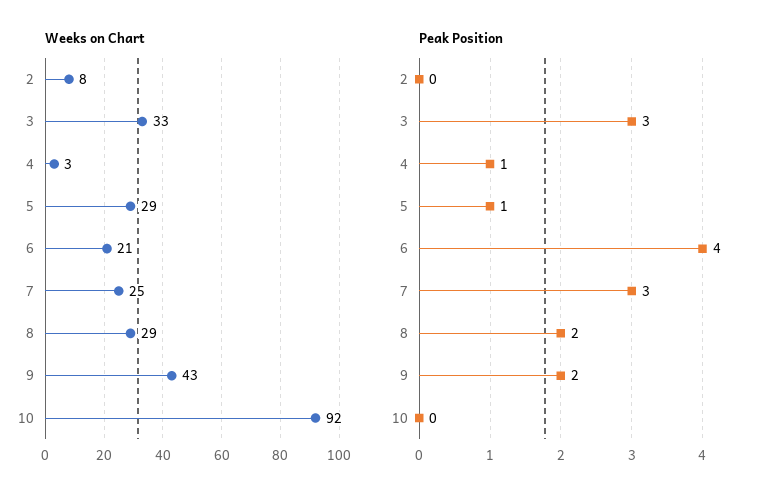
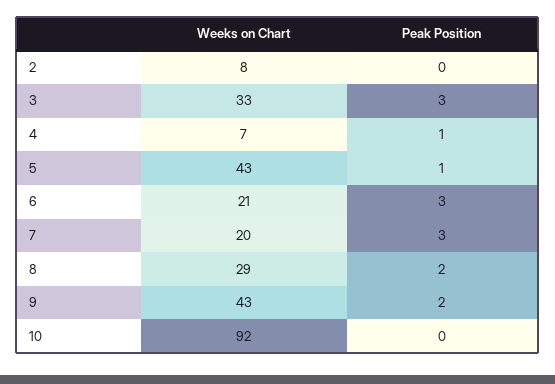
Weeks on Chart, 4: 3 -> 7
Weeks on Chart, 5: 29 -> 43
Weeks on Chart, 7: 25 -> 20
Peak Position, 6: 4 -> 3

